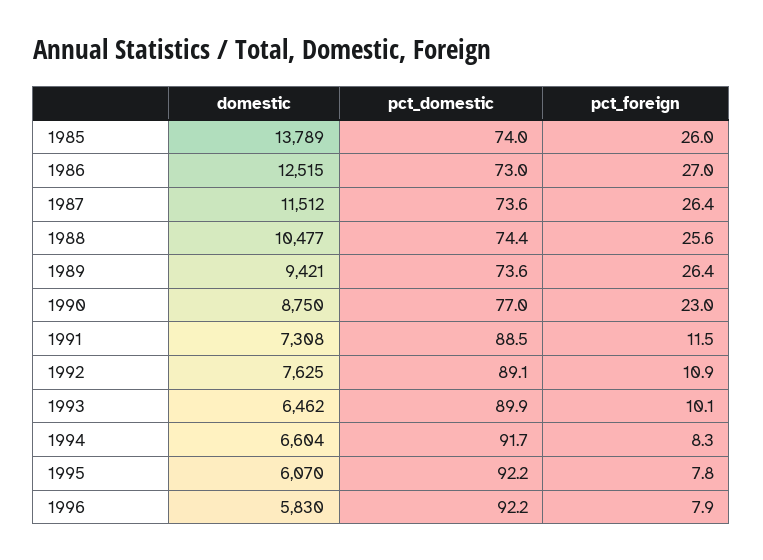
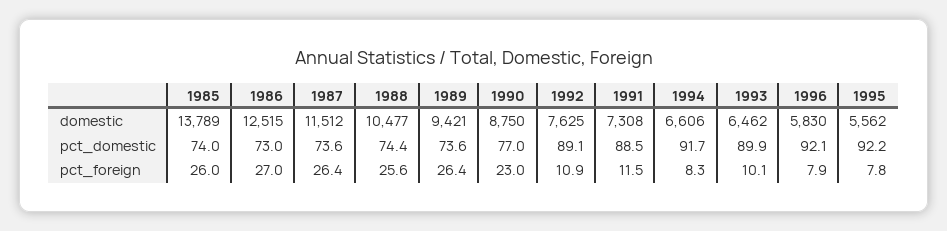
domestic, 1994: 6604 -> 6606
domestic, 1995: 6070 -> 5562
pct_domestic, 1996: 92.2 -> 92.1

